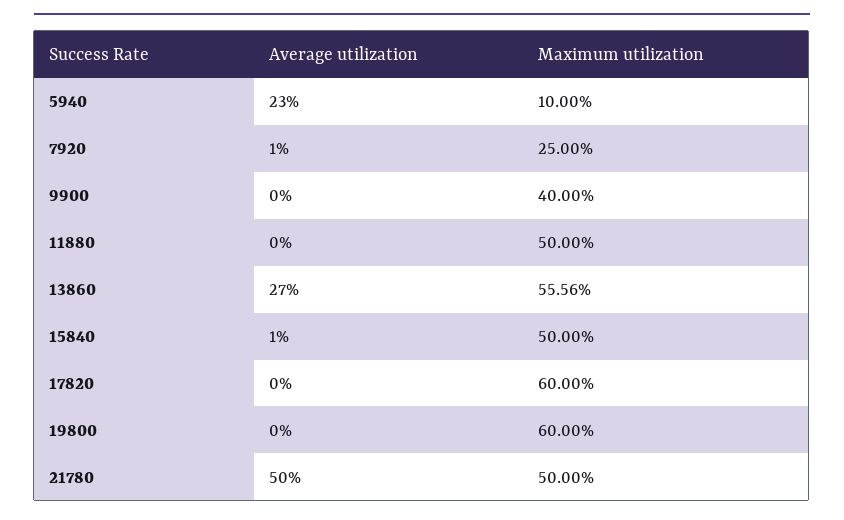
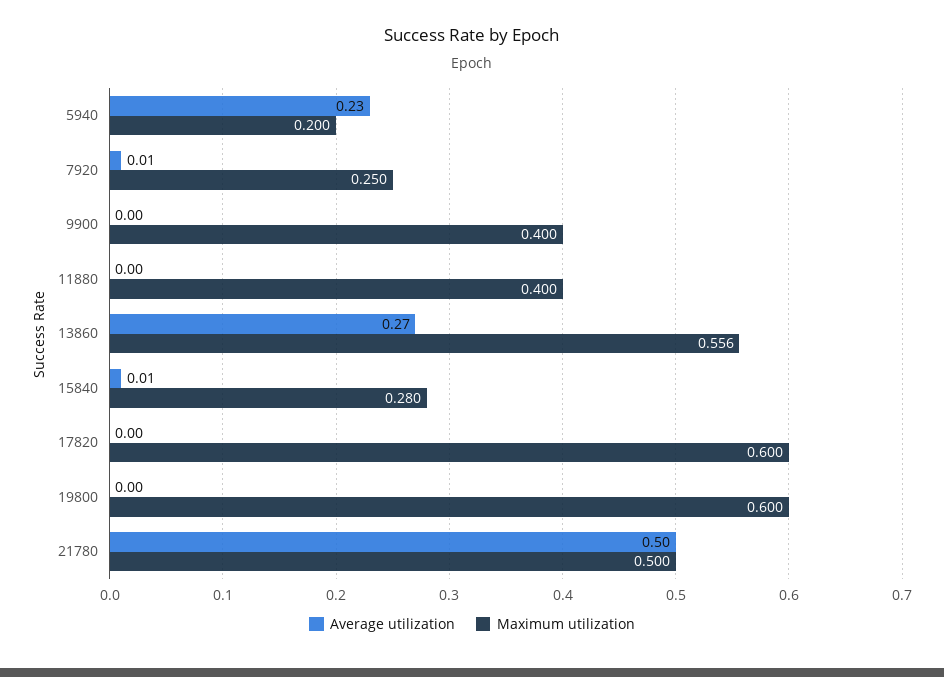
Maximum utilization, 5940: 0.1 -> 0.2
Maximum utilization, 11880: 0.5 -> 0.4
Maximum utilization, 15840: 0.5 -> 0.28

